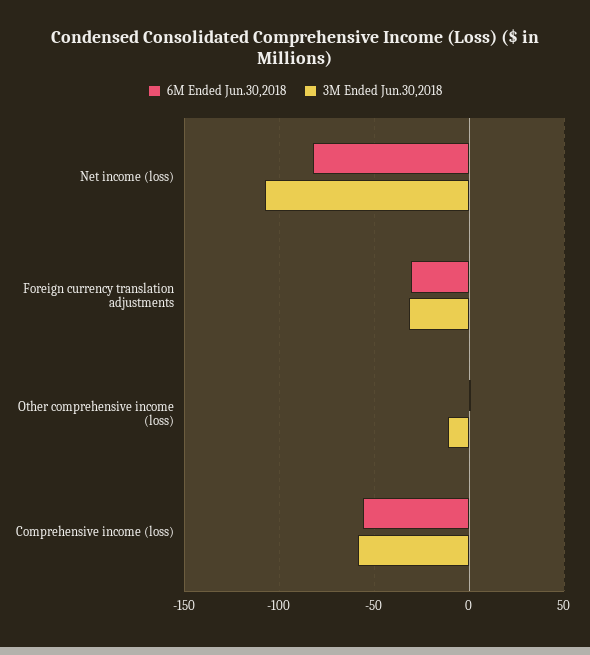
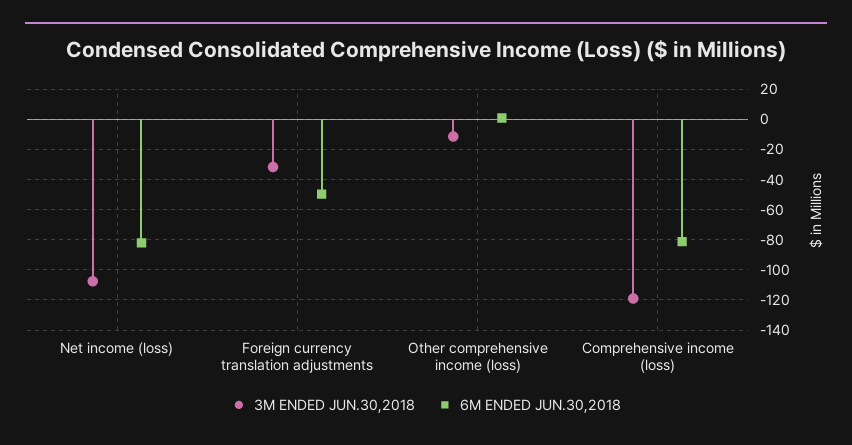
6M Ended Jun.30,2018, Foreign currency translation adjustments: -30 -> -50
6M Ended Jun.30,2018, Comprehensive income (loss): -55 -> -80
3M Ended Jun.30,2018, Comprehensive income (loss): -60 -> -120

